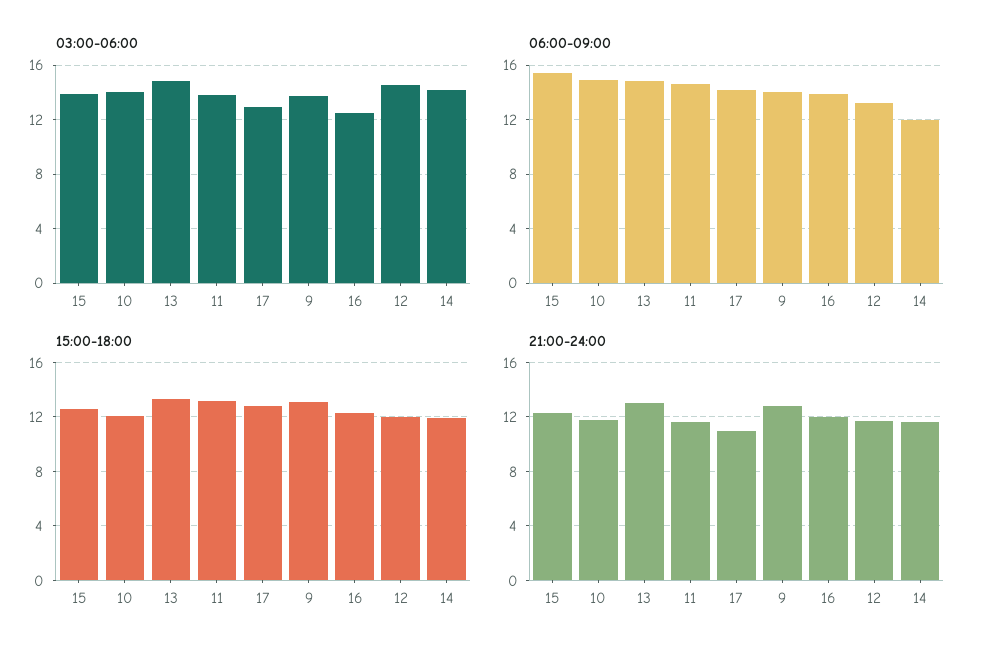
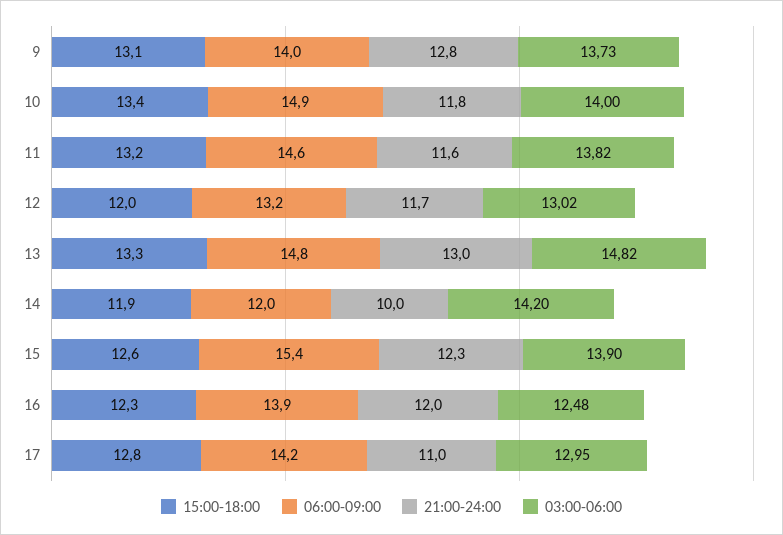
03:00-06:00, 12: 14.5 -> 13.02
15:00-18:00, 10: 12 -> 13.4
21:00-24:00, 14: 11.5 -> 10

